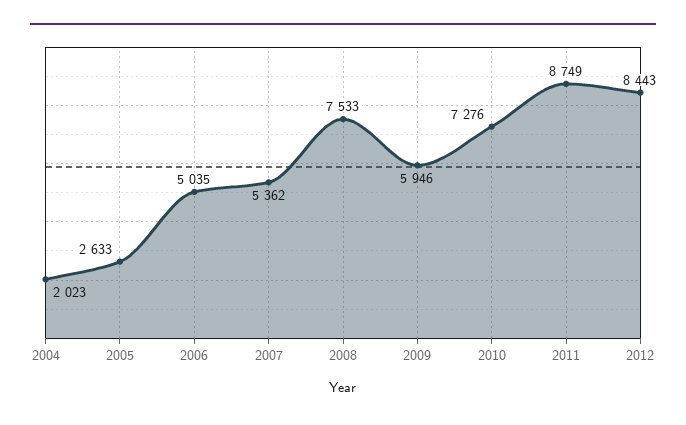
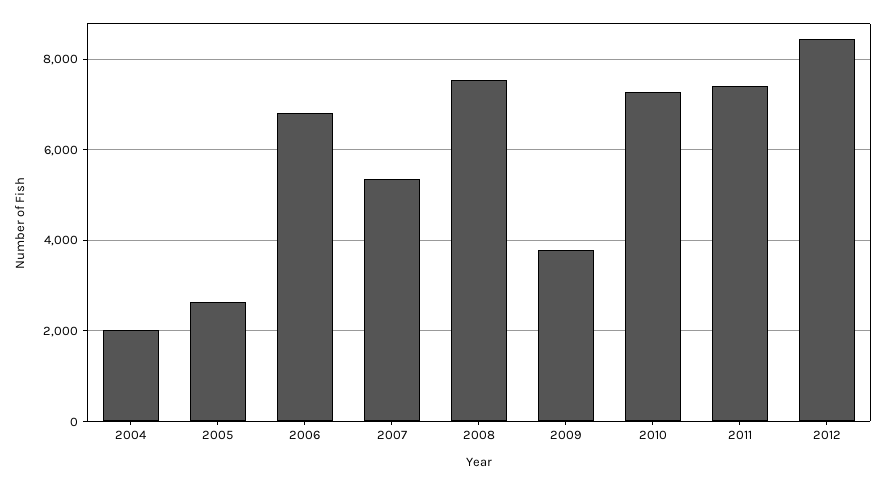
2006: 5035 -> 6800
2009: 5946 -> 3800
2011: 8749 -> 7400

